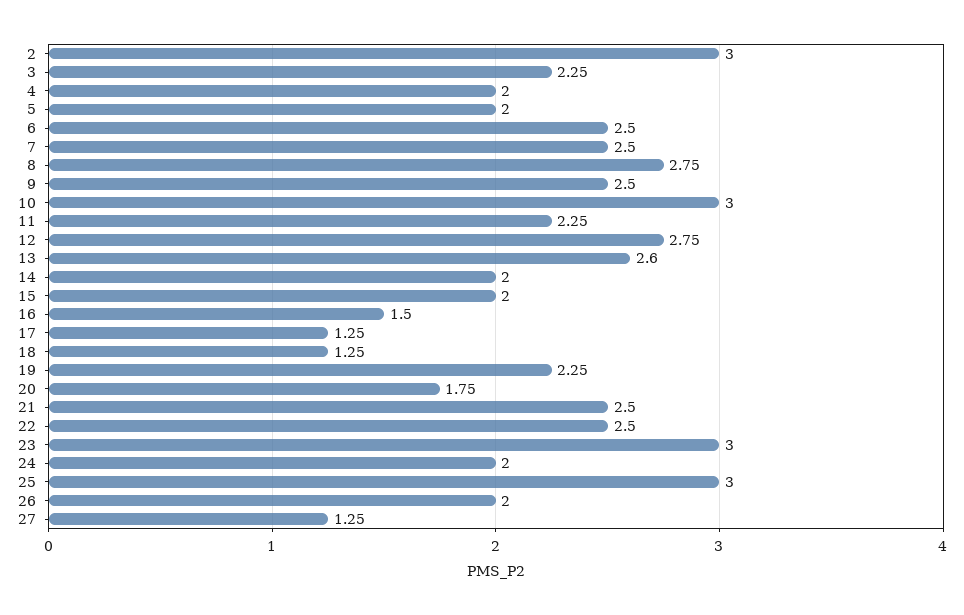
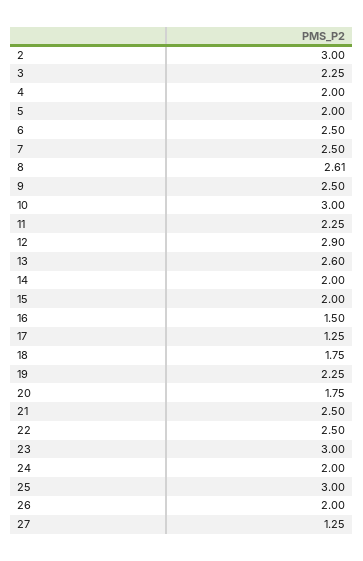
8: 2.75 -> 2.61
12: 2.75 -> 2.9
18: 1.25 -> 1.75

